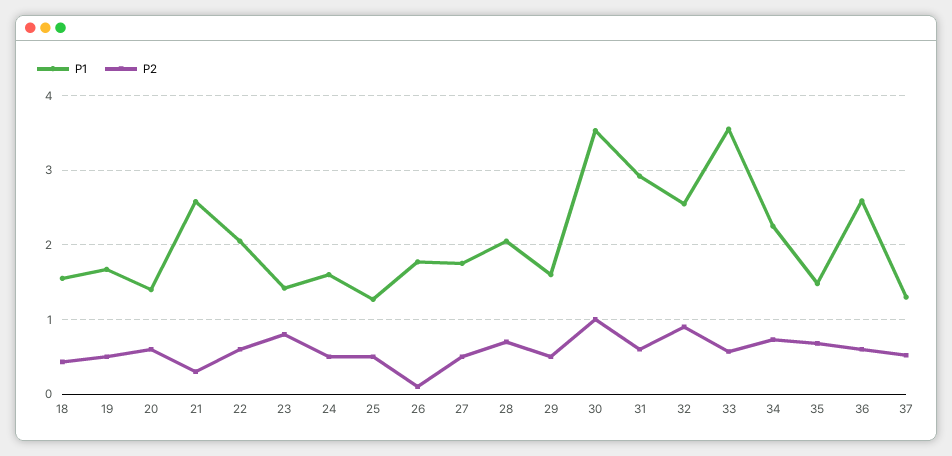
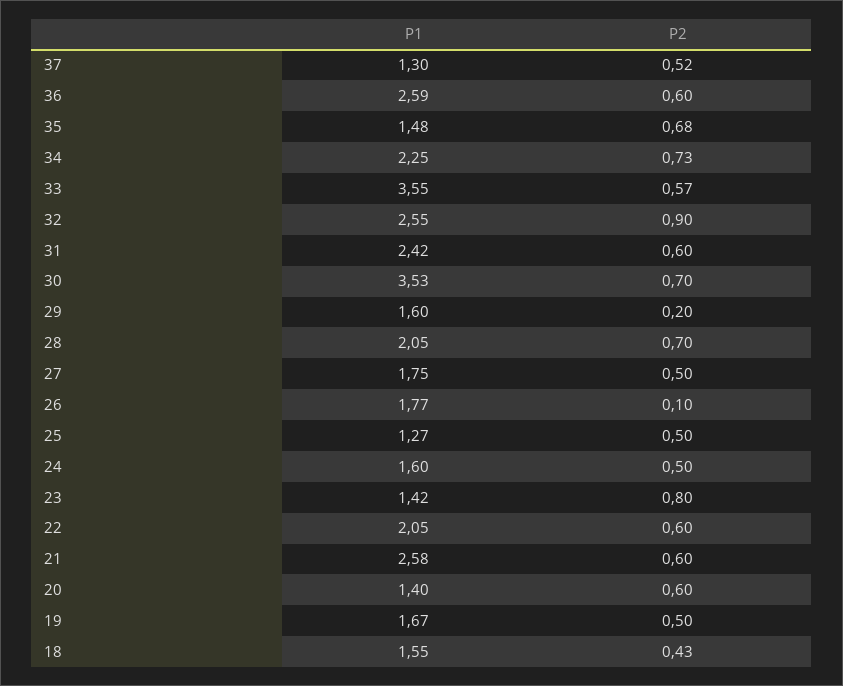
P2, 21: 0.3 -> 0.6
P2, 29: 0.5 -> 0.2
P2, 30: 1 -> 0.7
P1, 31: 2.9 -> 2.42

